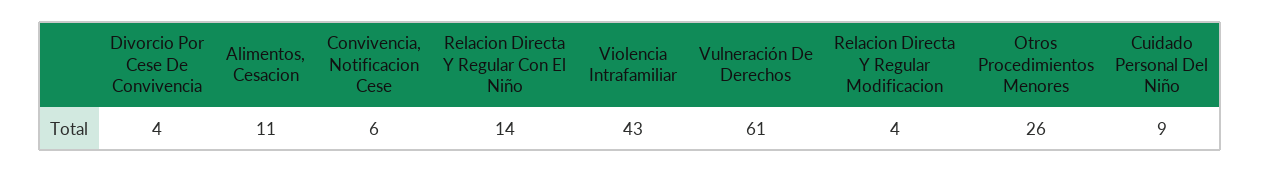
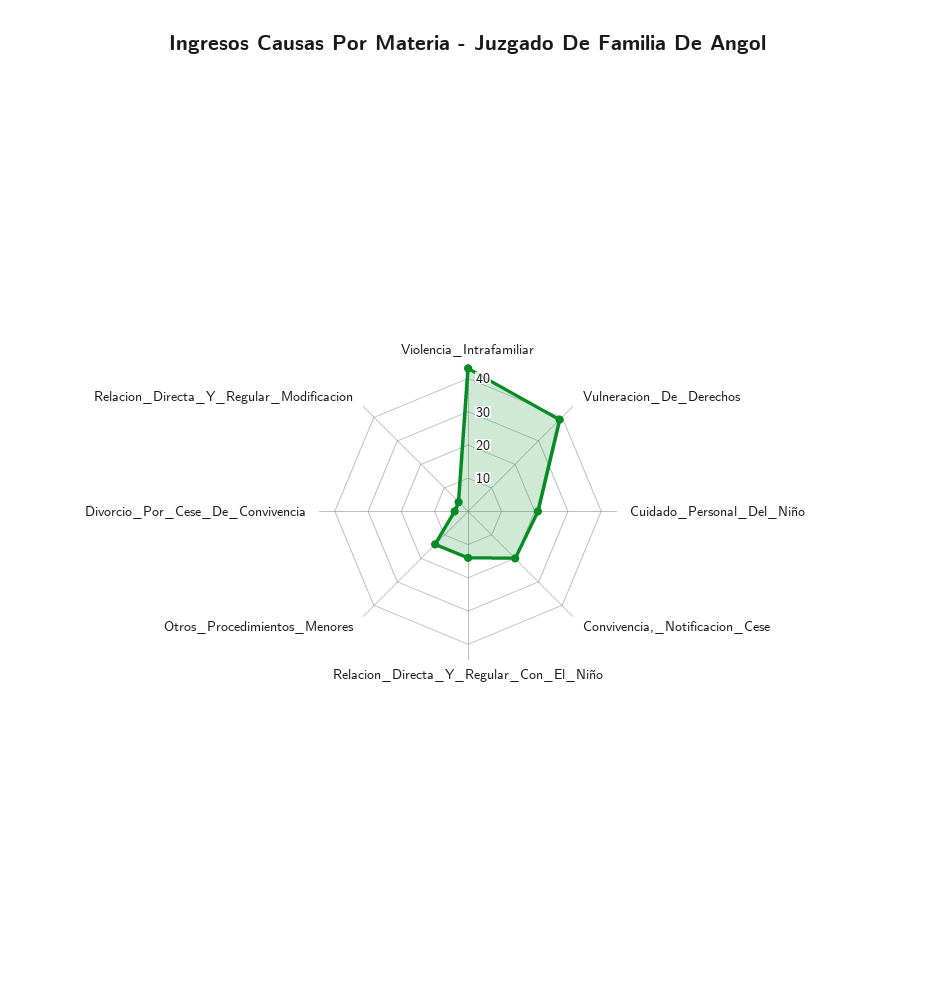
Alimentos, Cesacion: 11 -> none
Convivencia, Notificacion Cese: 6 -> 20
Vulneración De Derechos: 61 -> 40
Otros Procedimientos Menores: 26 -> 15
Cuidado Personal Del Niño: 9 -> 20

